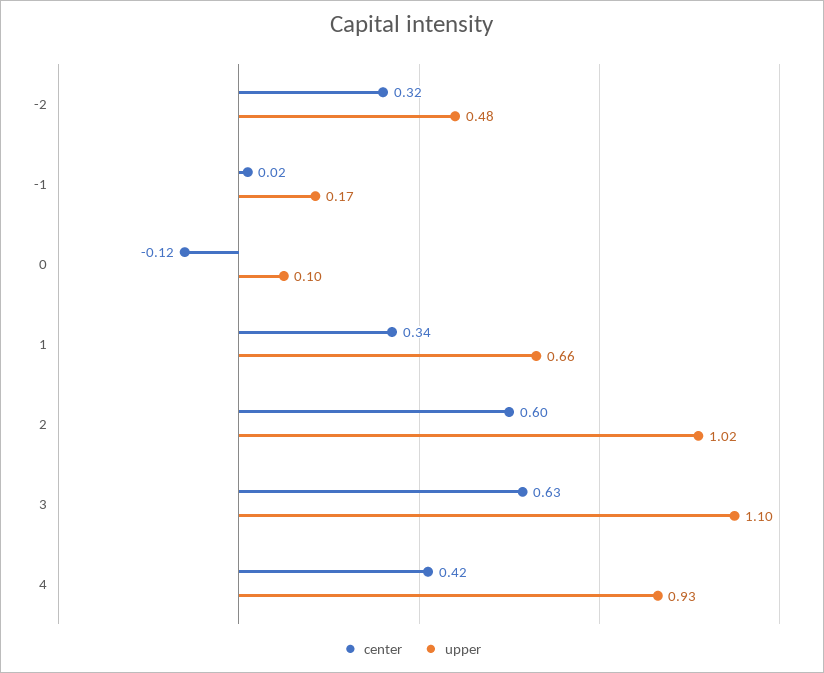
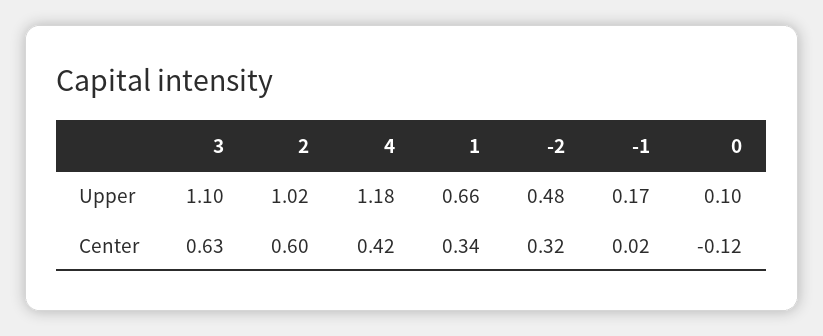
upper, 4: 0.93 -> 1.18

